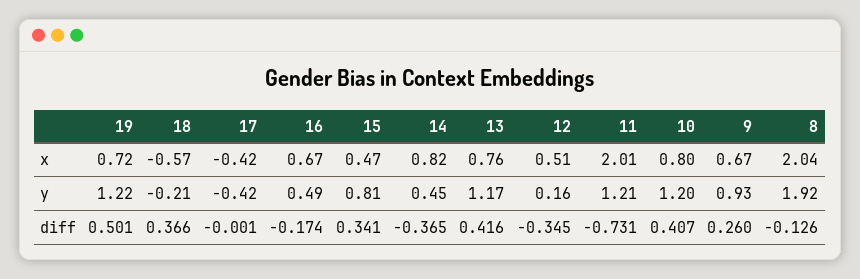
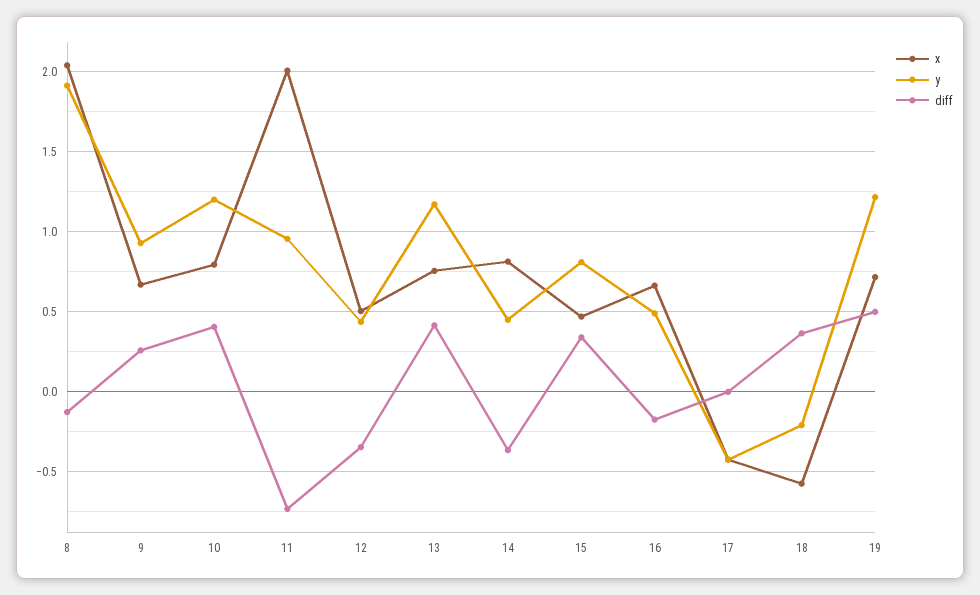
y, 12: 0.16 -> 0.45
y, 11: 1.21 -> 0.95

